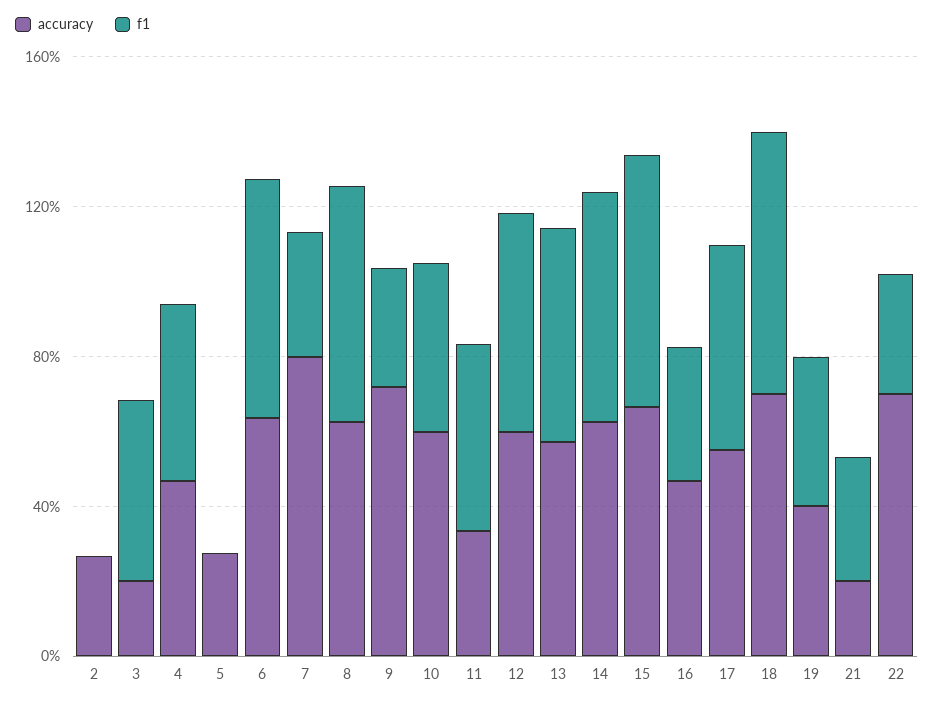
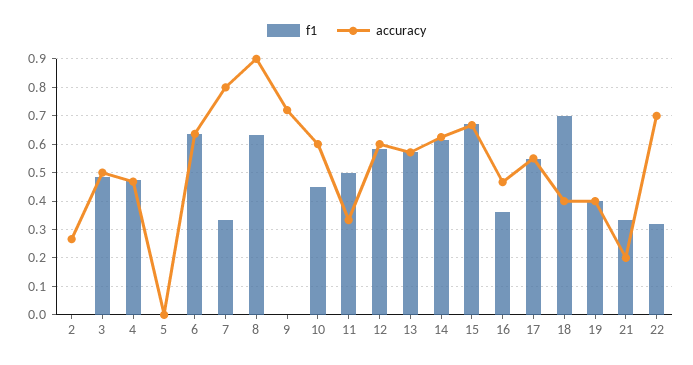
accuracy, 3: 0.2 -> 0.5
accuracy, 5: 0.3 -> 0
accuracy, 8: 0.6 -> 0.9
f1, 9: 0.3 -> 0
accuracy, 18: 0.7 -> 0.4

